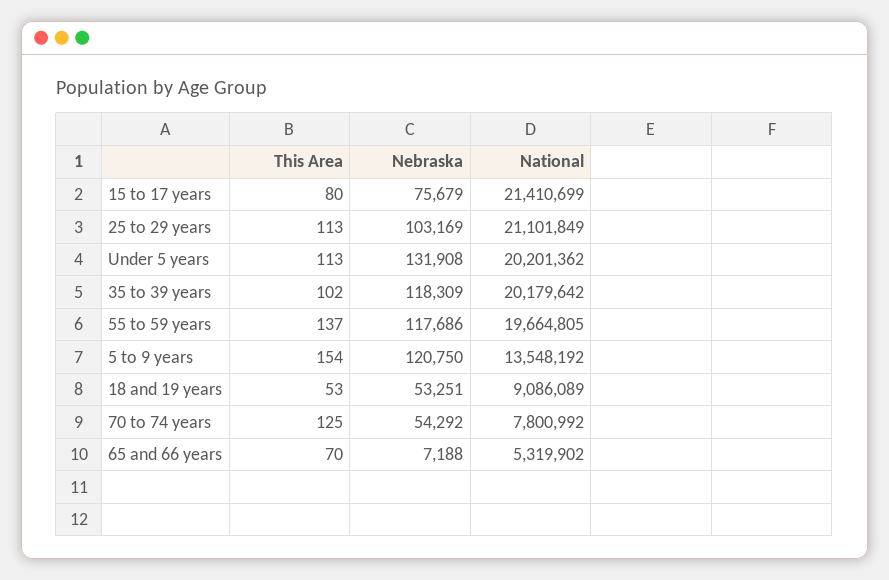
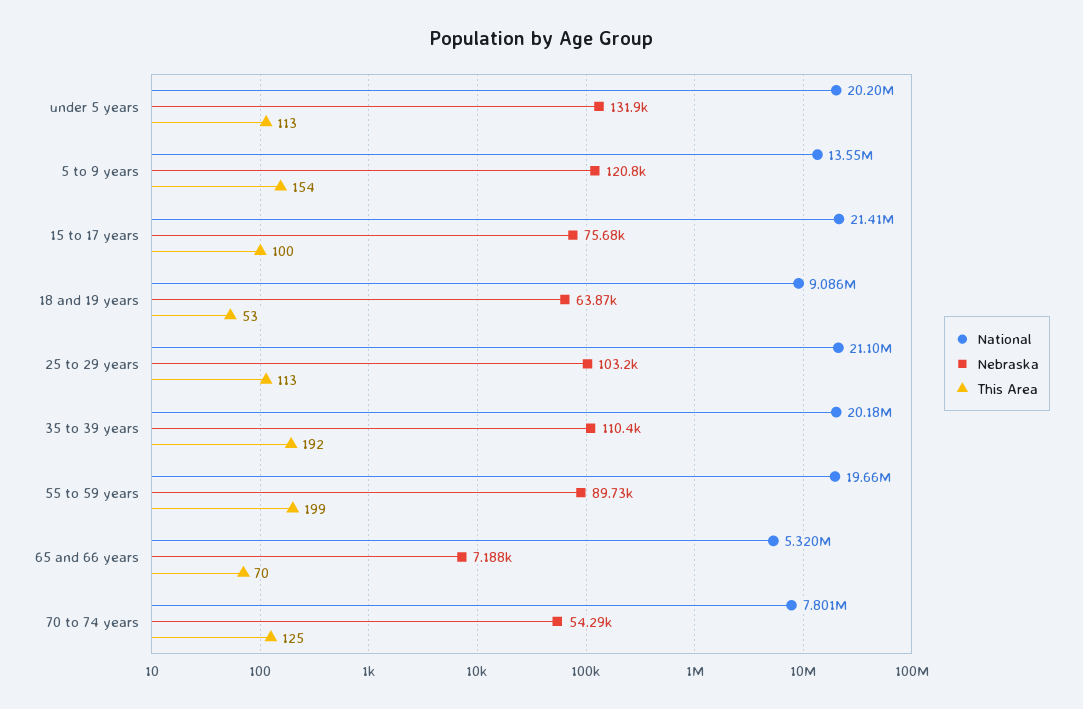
This Area, 15 to 17 years: 80 -> 100
This Area, 35 to 39 years: 102 -> 192
Nebraska, 35 to 39 years: 118309 -> 110400
This Area, 55 to 59 years: 137 -> 199
Nebraska, 55 to 59 years: 117686 -> 89730
Nebraska, 18 and 19 years: 53251 -> 63870

